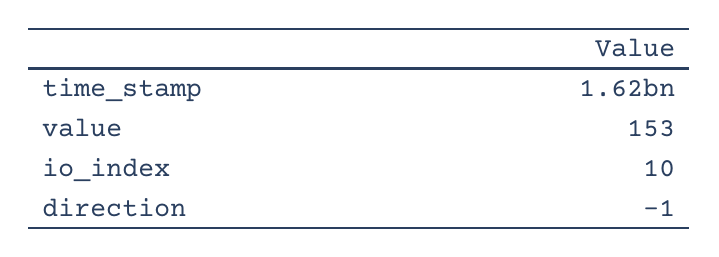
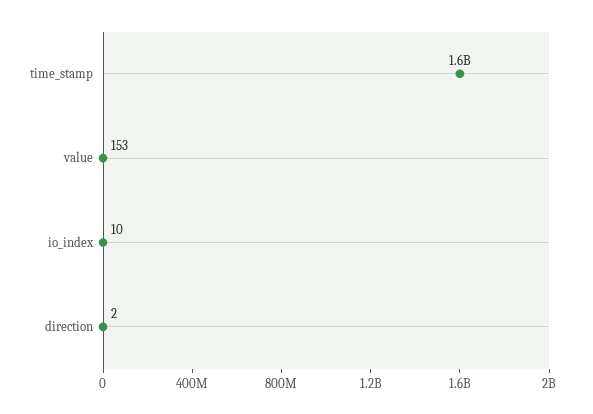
direction: -1 -> 2

